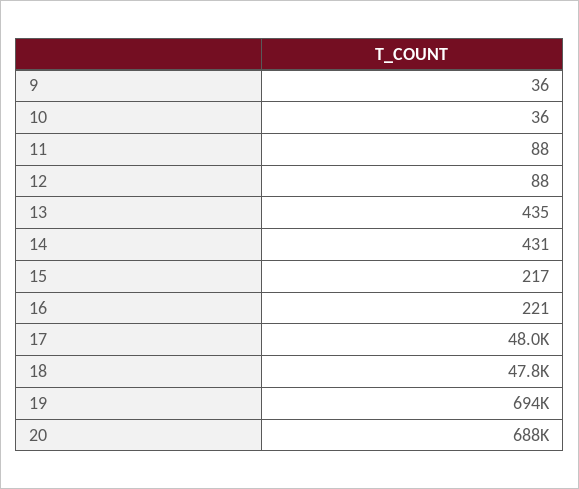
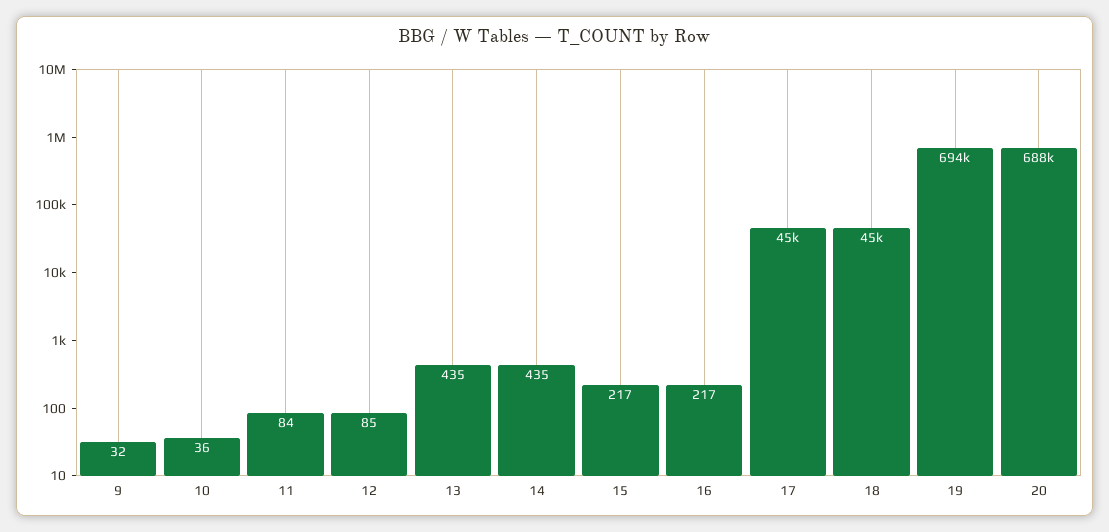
9: 36 -> 32
11: 88 -> 84
12: 88 -> 85
14: 431 -> 435
16: 221 -> 217
17: 48000 -> 45000
18: 47800 -> 45000

